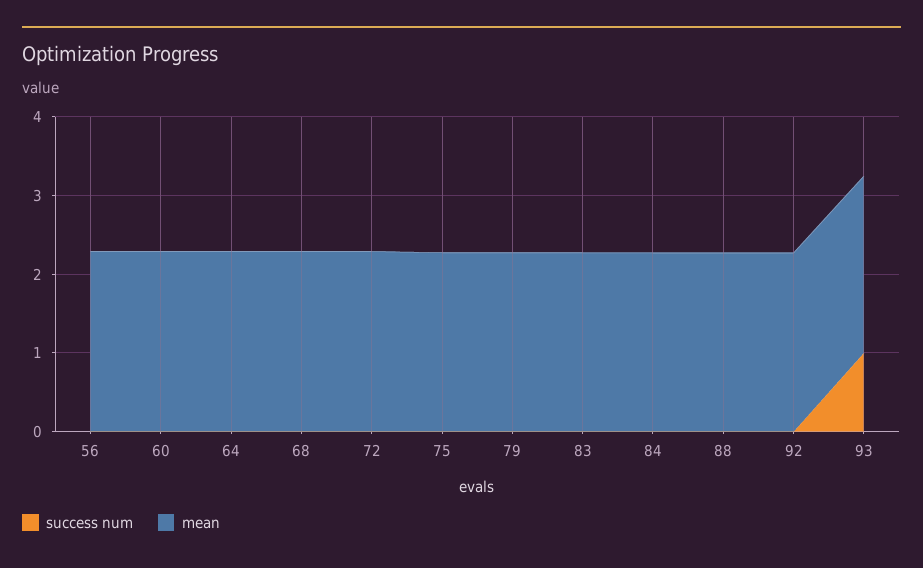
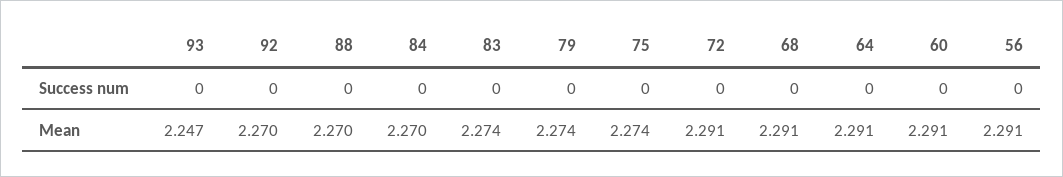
success num, 93: 1 -> 0

